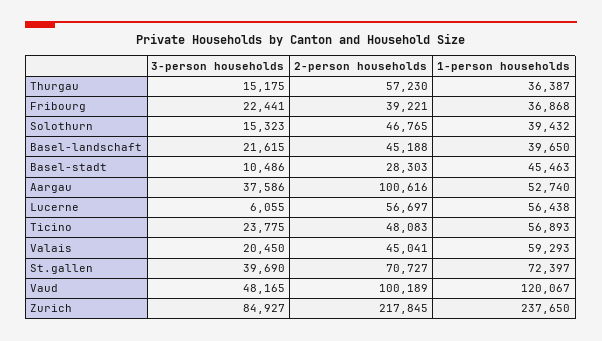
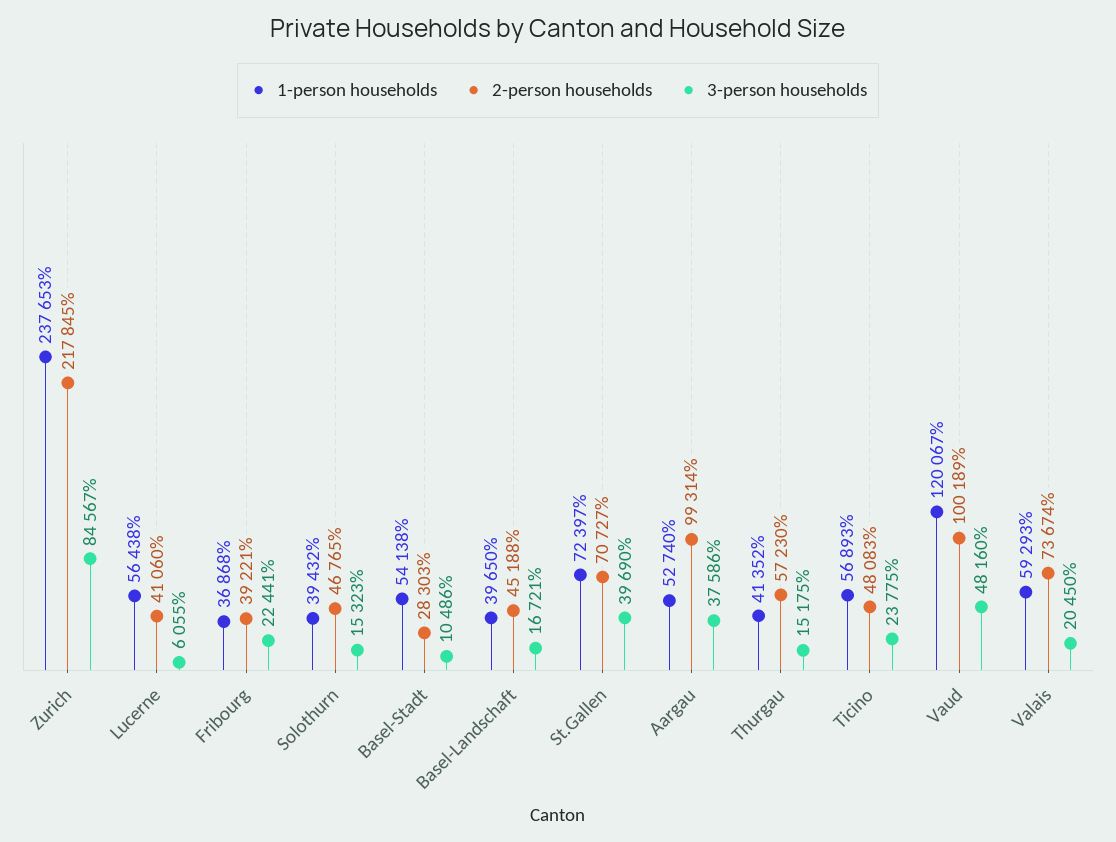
1-person households, Thurgau: 36387 -> 41352
3-person households, Basel-landschaft: 21615 -> 16721
1-person households, Basel-stadt: 45463 -> 54138
2-person households, Aargau: 100616 -> 99314
2-person households, Lucerne: 56697 -> 41060
2-person households, Valais: 45041 -> 73674
3-person households, Vaud: 48165 -> 48160
3-person households, Zurich: 84927 -> 84567
1-person households, Zurich: 237650 -> 237653

